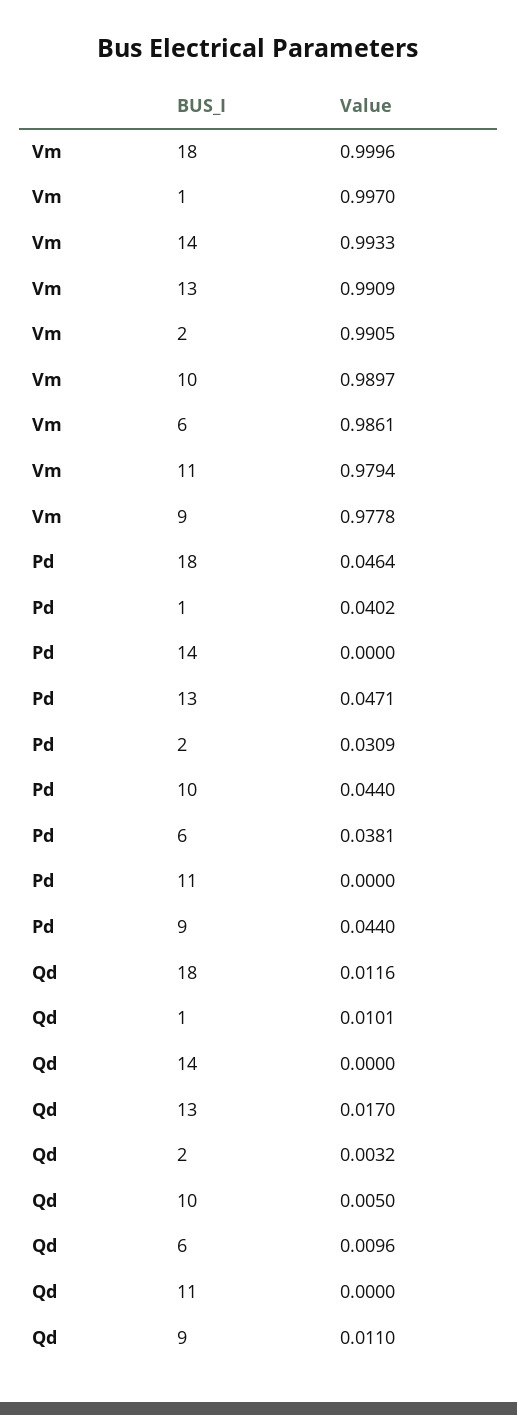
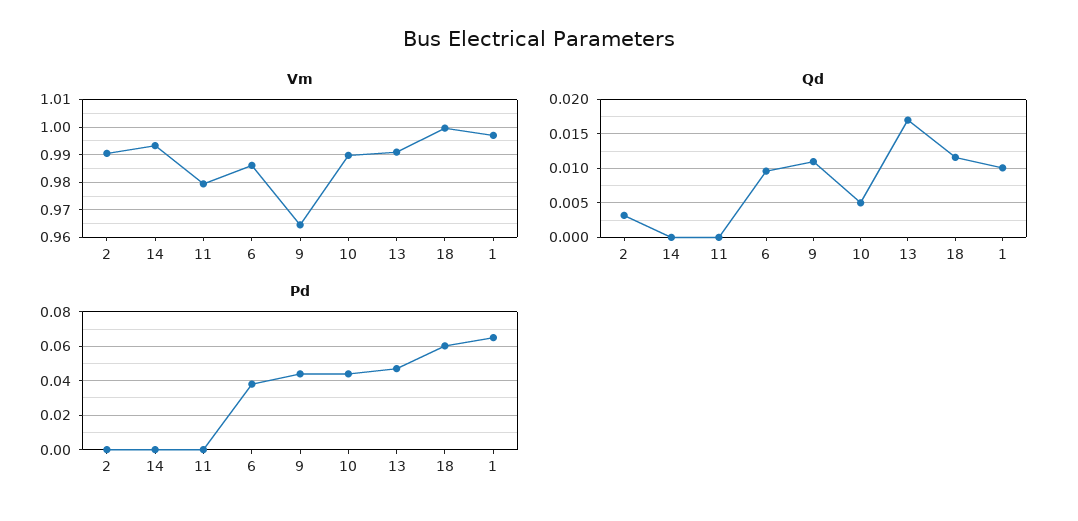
Vm, 9: 0.9778 -> 0.965
Pd, 18: 0.0464 -> 0.06
Pd, 1: 0.0402 -> 0.065
Pd, 2: 0.0309 -> 0

